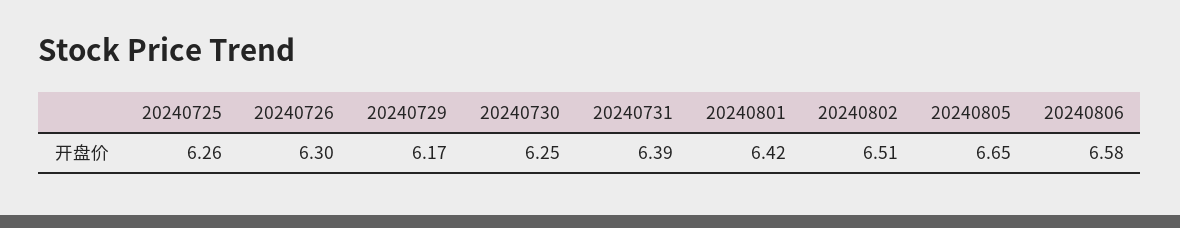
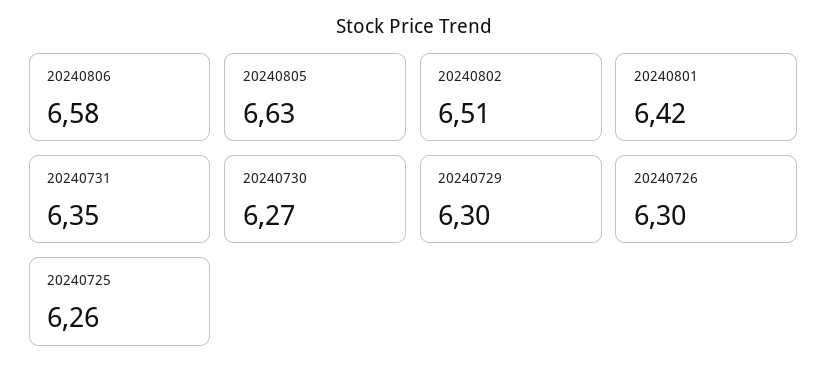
20240729: 6.17 -> 6.3
20240730: 6.25 -> 6.27
20240731: 6.39 -> 6.35
20240805: 6.65 -> 6.63

